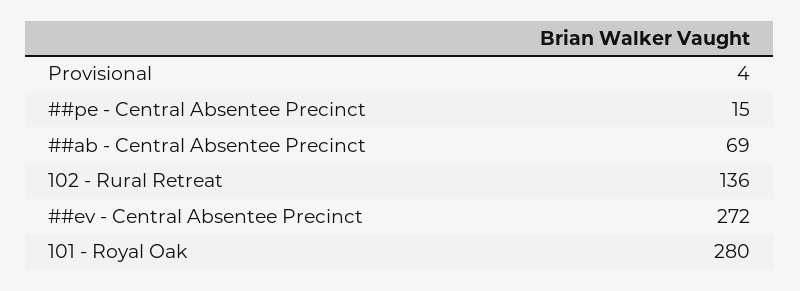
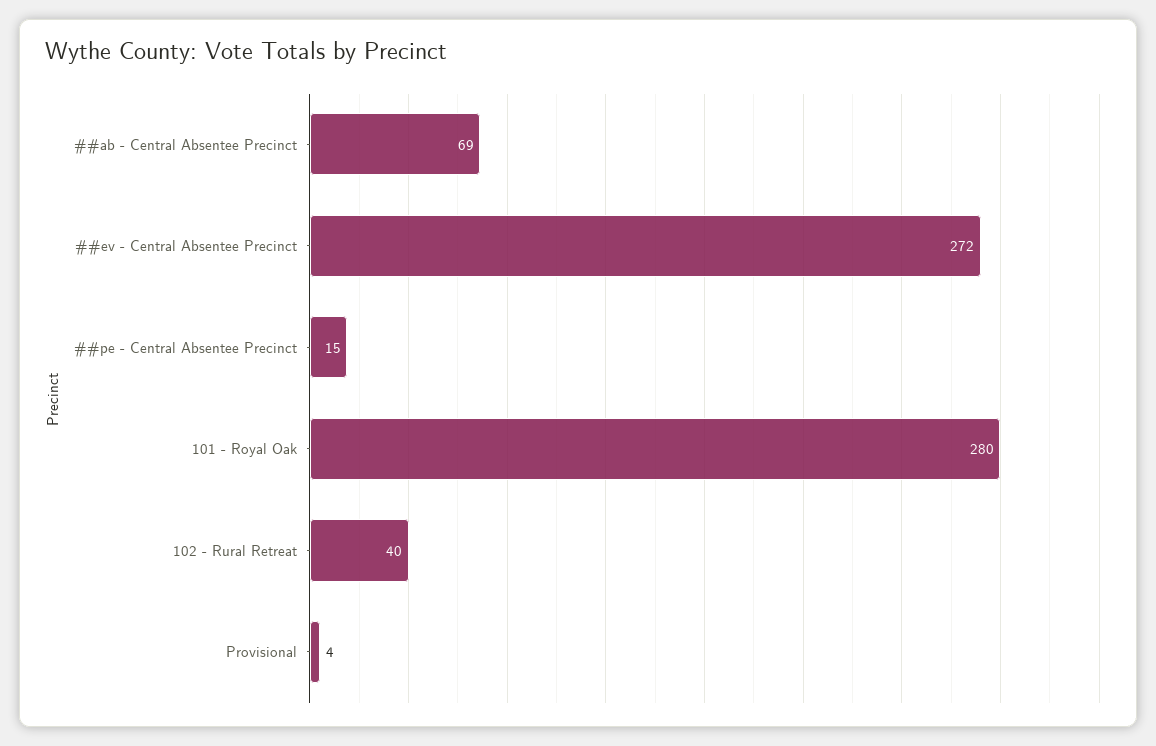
102 - Rural Retreat: 136 -> 40

